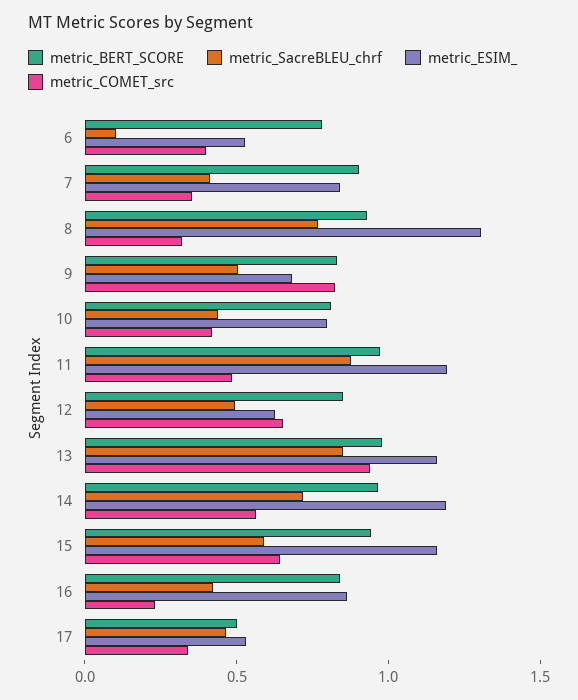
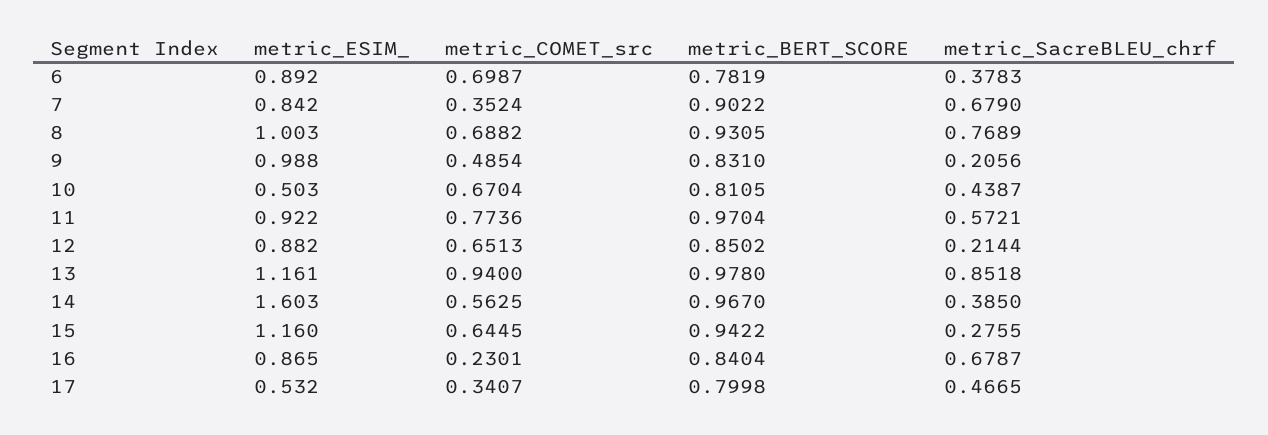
metric_SacreBLEU_chrf, 6: 0.1 -> 0.3783
metric_ESIM_, 6: 0.5 -> 0.892
metric_COMET_src, 6: 0.4 -> 0.6987
metric_SacreBLEU_chrf, 7: 0.4 -> 0.679
metric_ESIM_, 8: 1.3 -> 1.003
metric_COMET_src, 8: 0.3 -> 0.6882
metric_SacreBLEU_chrf, 9: 0.5 -> 0.2056
metric_ESIM_, 9: 0.7 -> 0.988
metric_COMET_src, 9: 0.8 -> 0.4854
metric_ESIM_, 10: 0.8 -> 0.503
metric_COMET_src, 10: 0.4 -> 0.6704
metric_SacreBLEU_chrf, 11: 0.9 -> 0.5721
metric_ESIM_, 11: 1.2 -> 0.922
metric_COMET_src, 11: 0.5 -> 0.7736
metric_SacreBLEU_chrf, 12: 0.5 -> 0.2144
metric_ESIM_, 12: 0.6 -> 0.882
metric_SacreBLEU_chrf, 14: 0.7 -> 0.385
metric_ESIM_, 14: 1.2 -> 1.603
metric_SacreBLEU_chrf, 15: 0.6 -> 0.2755
metric_SacreBLEU_chrf, 16: 0.4 -> 0.6787
metric_BERT_SCORE, 17: 0.5 -> 0.7998

